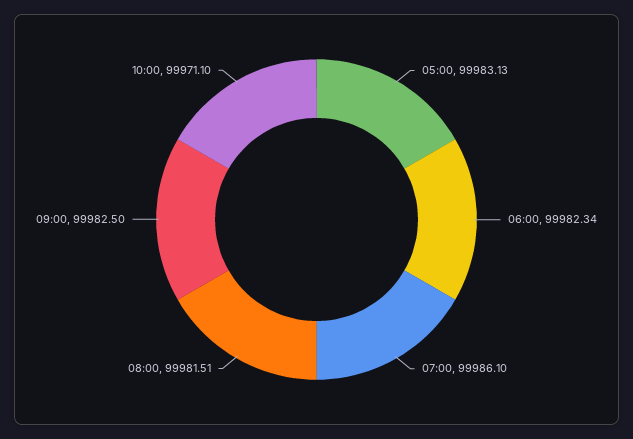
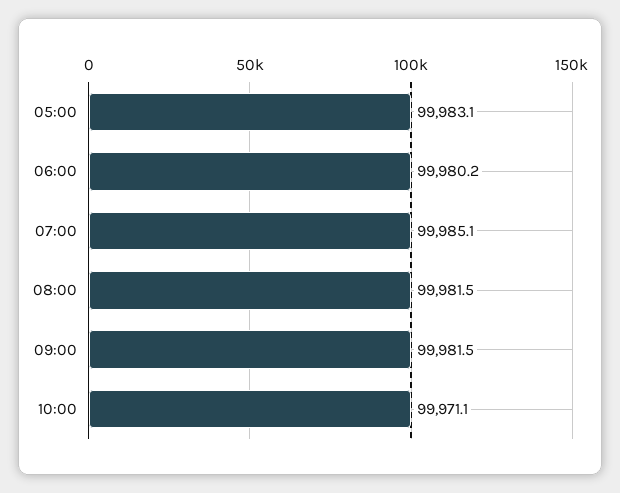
06:00: 99982.34 -> 99980.2
07:00: 99986.1 -> 99985.1
09:00: 99982.5 -> 99981.5

